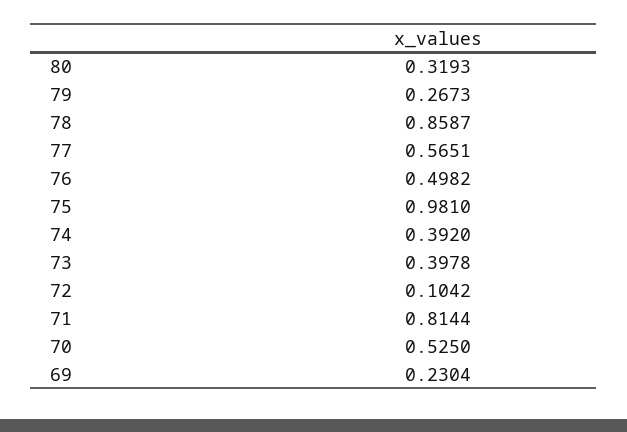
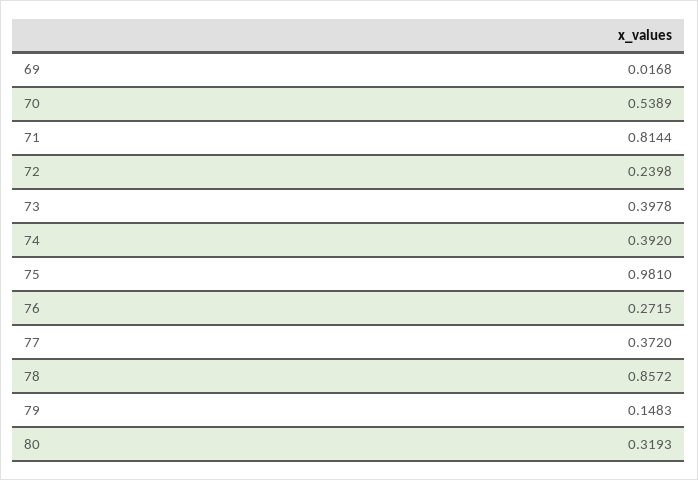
79: 0.2673 -> 0.1483
78: 0.8587 -> 0.8572
77: 0.5651 -> 0.372
76: 0.4982 -> 0.2715
72: 0.1042 -> 0.2398
70: 0.525 -> 0.5389
69: 0.2304 -> 0.0168

